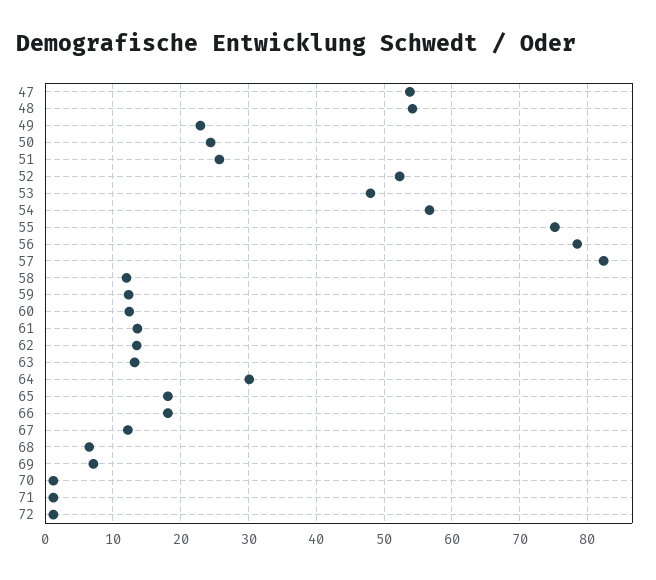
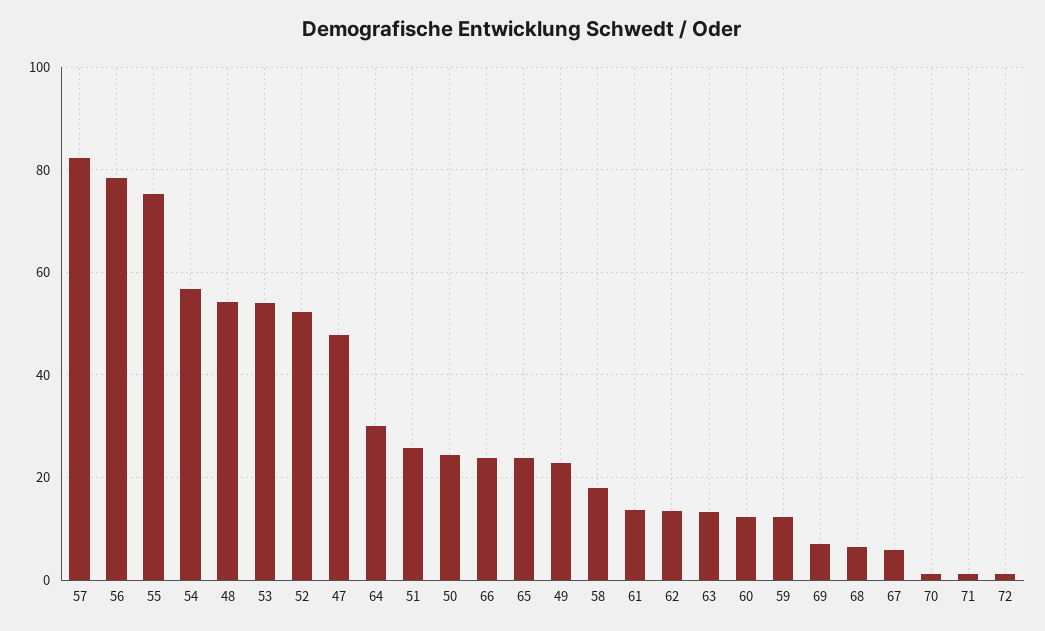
47: 54 -> 48
53: 48 -> 54
58: 12 -> 18
65: 18 -> 24
66: 18 -> 24
67: 12 -> 6

